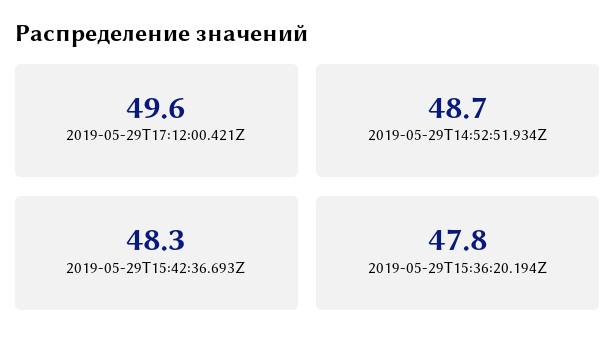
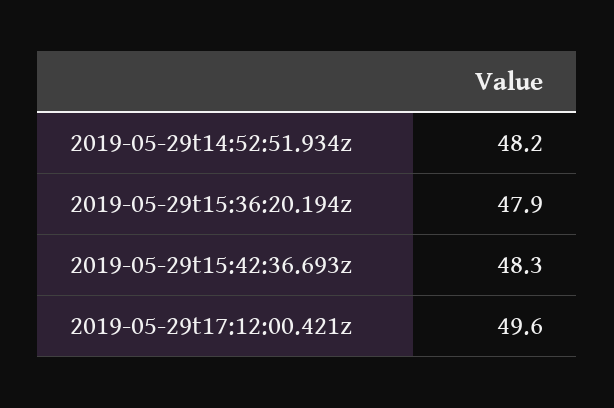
2019-05-29T14:52:51.934Z: 48.7 -> 48.2
2019-05-29T15:36:20.194Z: 47.8 -> 47.9

